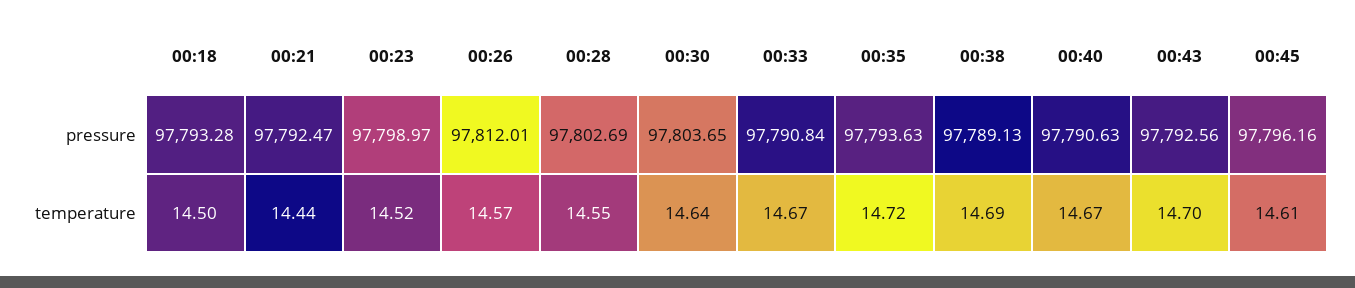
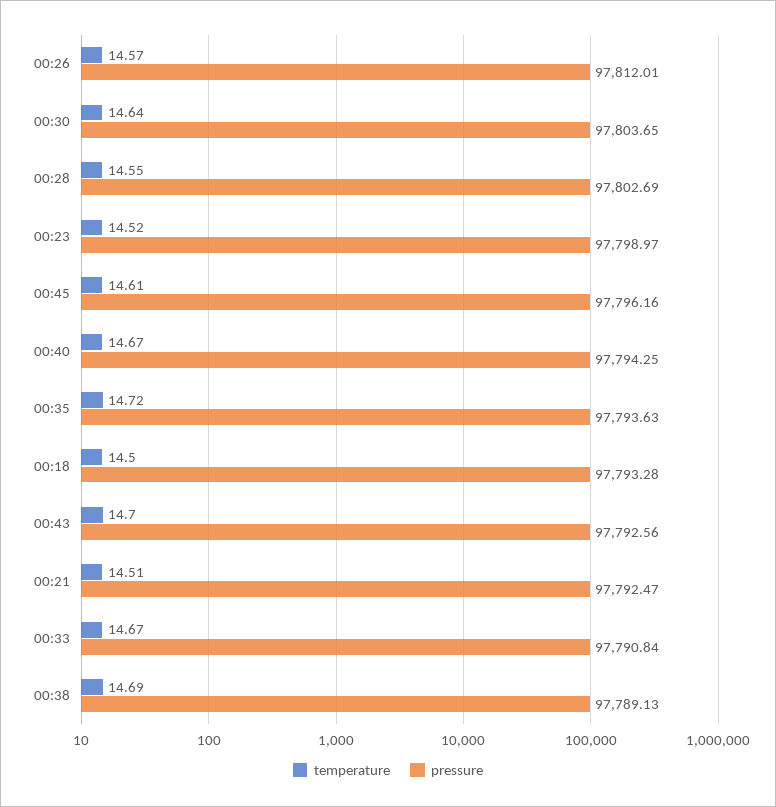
pressure, 00:40: 97790.63 -> 97794.25
temperature, 00:21: 14.44 -> 14.51

